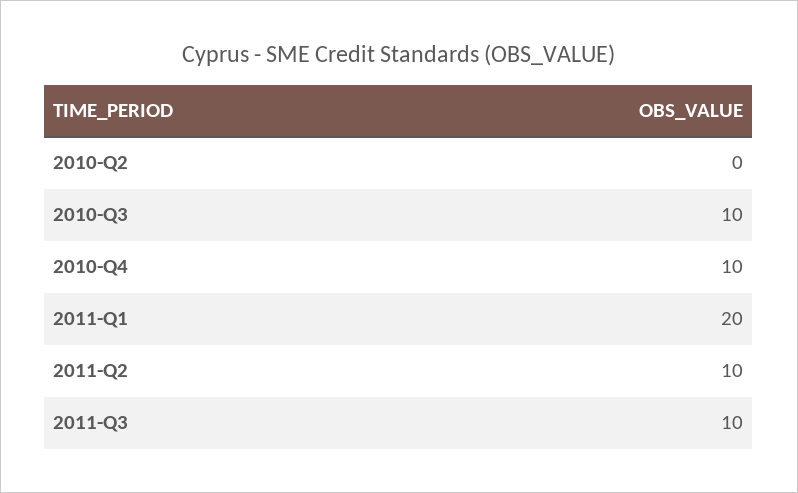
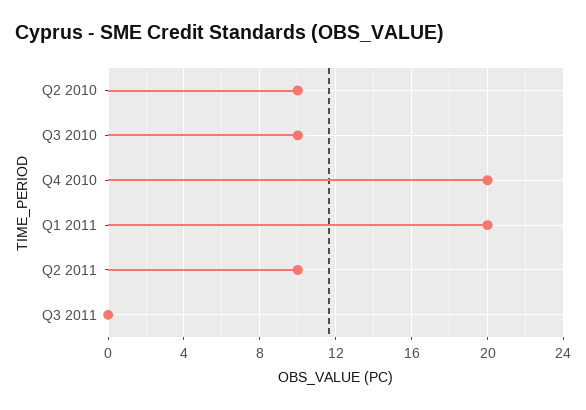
2010-Q2: 0 -> 10
2010-Q4: 10 -> 20
2011-Q3: 10 -> 0

